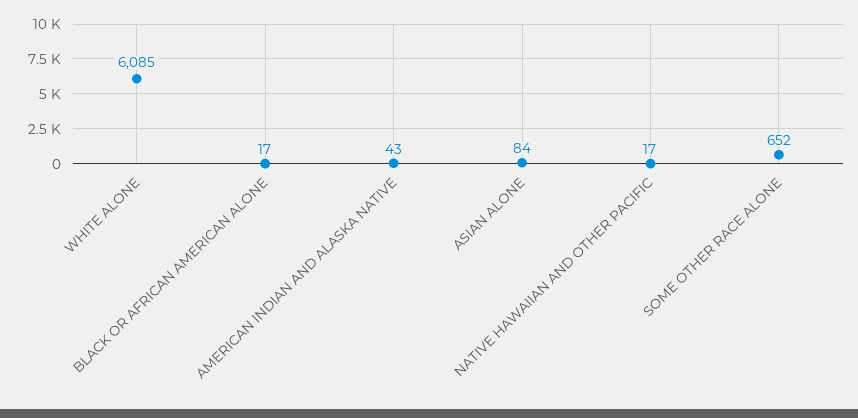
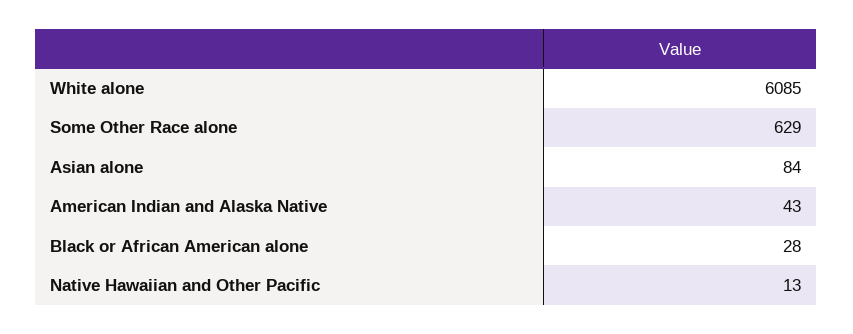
BLACK OR AFRICAN AMERICAN ALONE: 17 -> 28
NATIVE HAWAIIAN AND OTHER PACIFIC: 17 -> 13
SOME OTHER RACE ALONE: 652 -> 629

